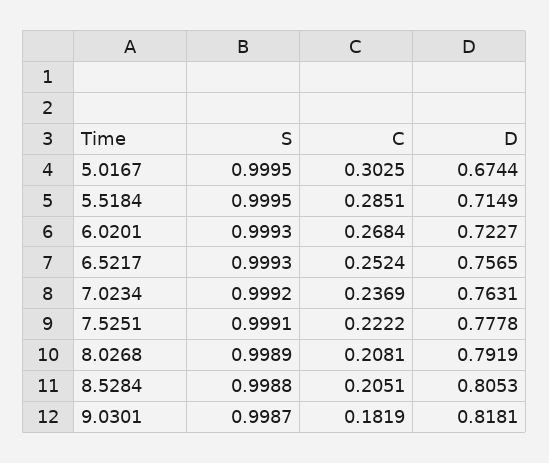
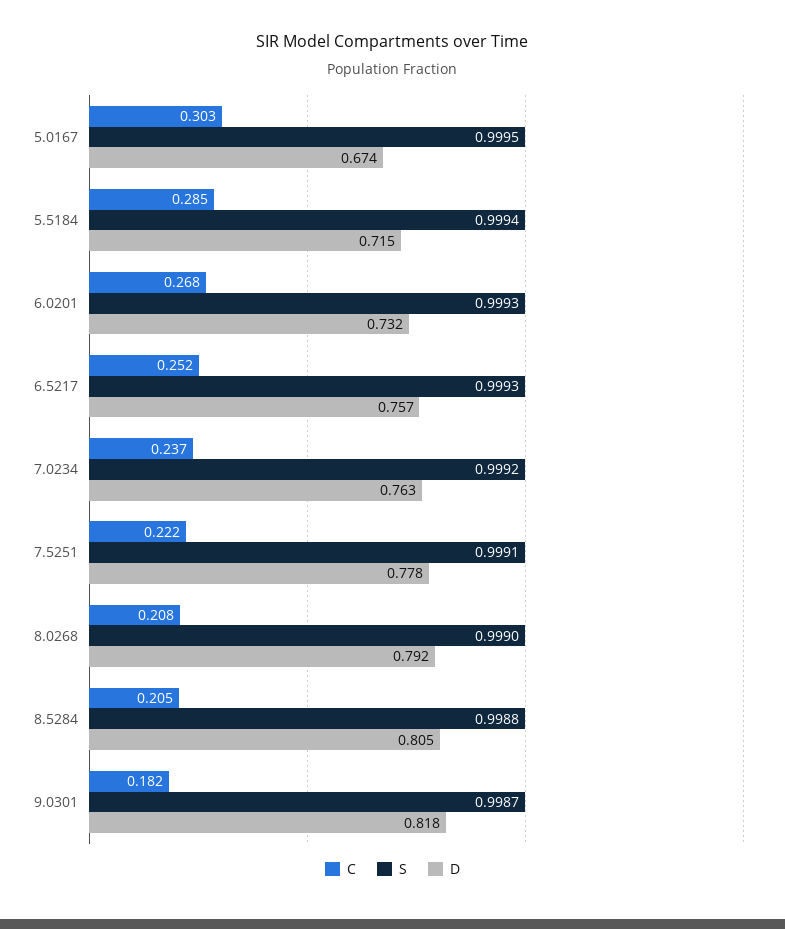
S, 5.5184: 0.9995 -> 0.9994
D, 6.0201: 0.7227 -> 0.732
S, 8.0268: 0.9989 -> 0.999

